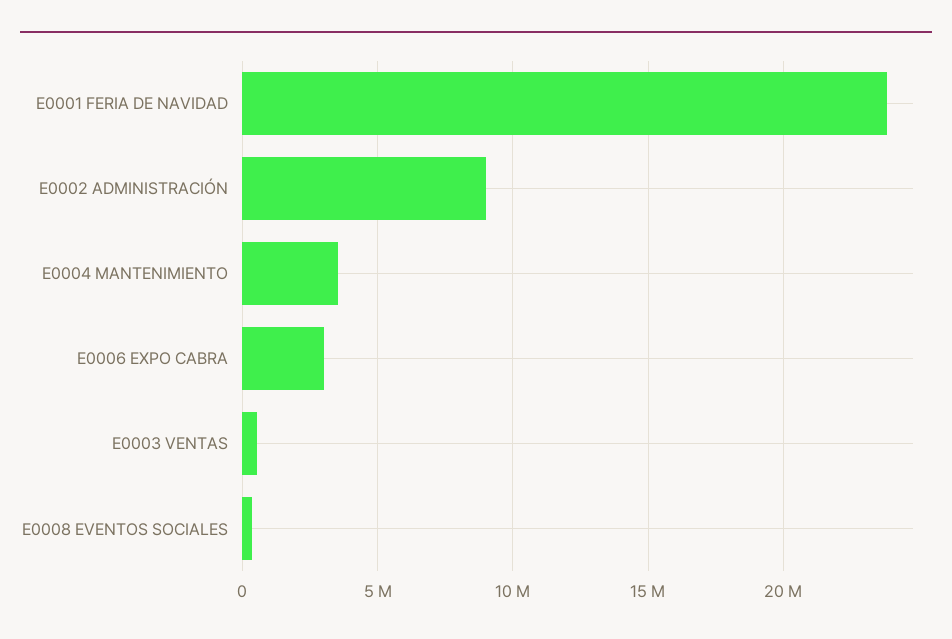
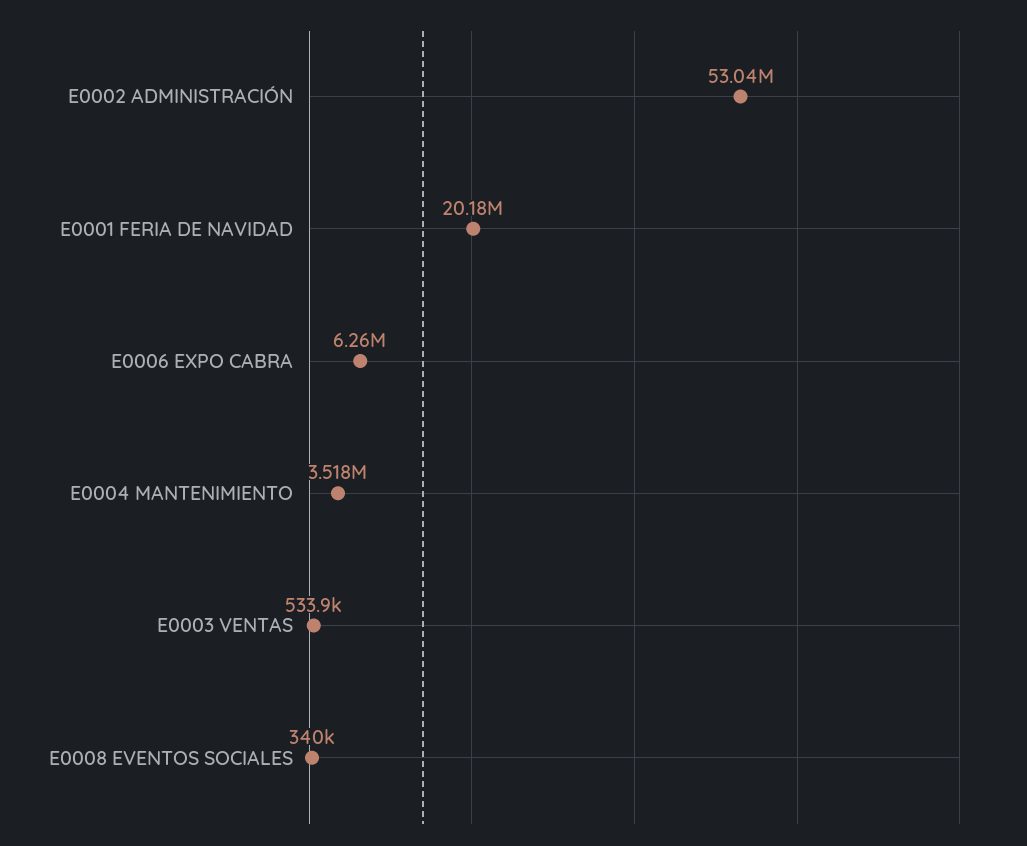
E0001 FERIA DE NAVIDAD: 24000000 -> 20180000
E0002 ADMINISTRACIÓN: 9000000 -> 53040000
E0006 EXPO CABRA: 3000000 -> 6260000

